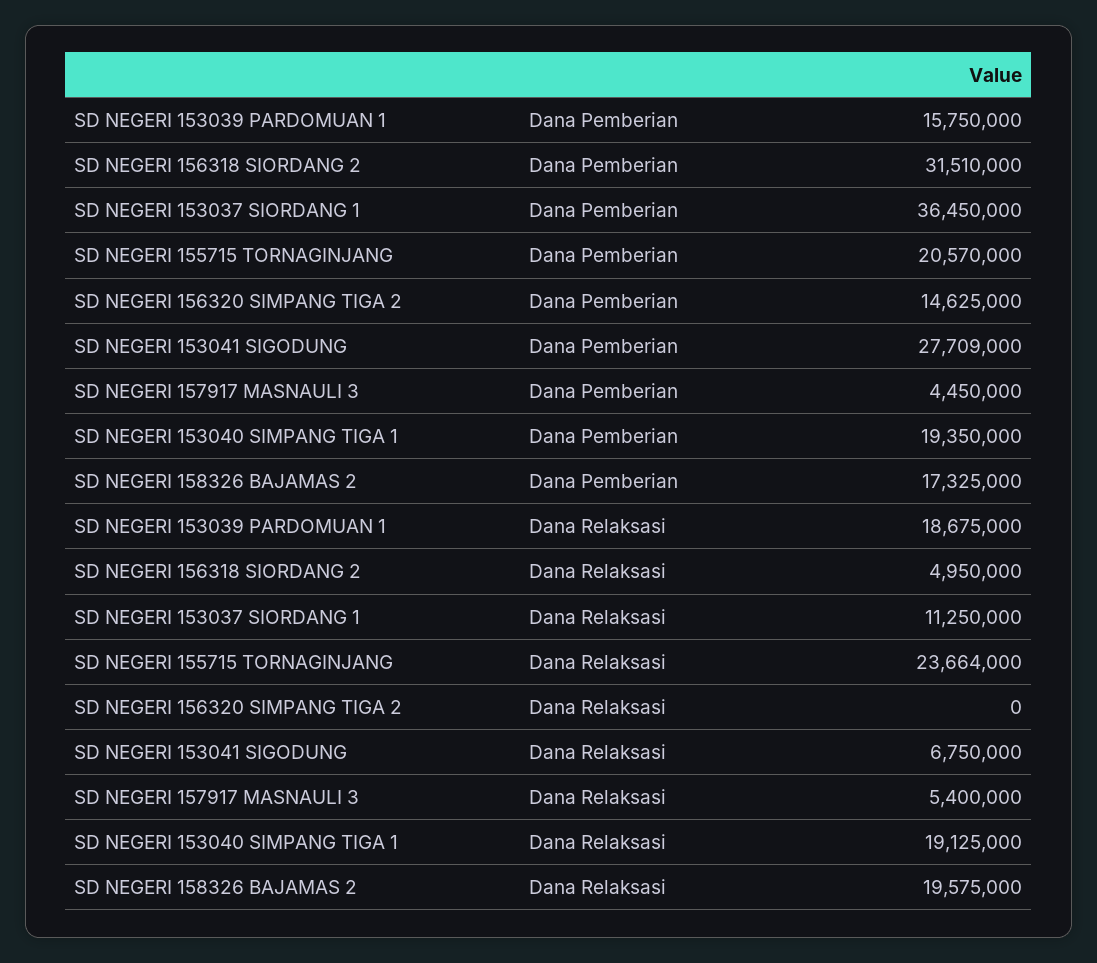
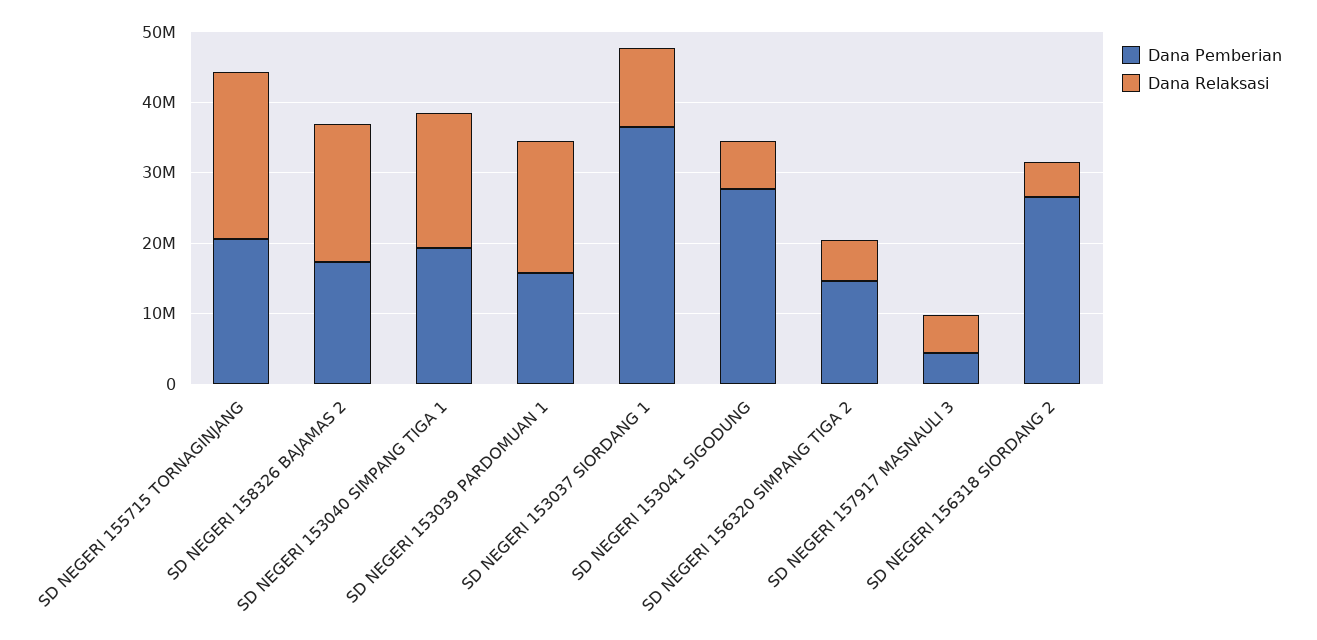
Dana Pemberian, SD NEGERI 156318 SIORDANG 2: 31510000 -> 26000000
Dana Relaksasi, SD NEGERI 156320 SIMPANG TIGA 2: 0 -> 6000000

